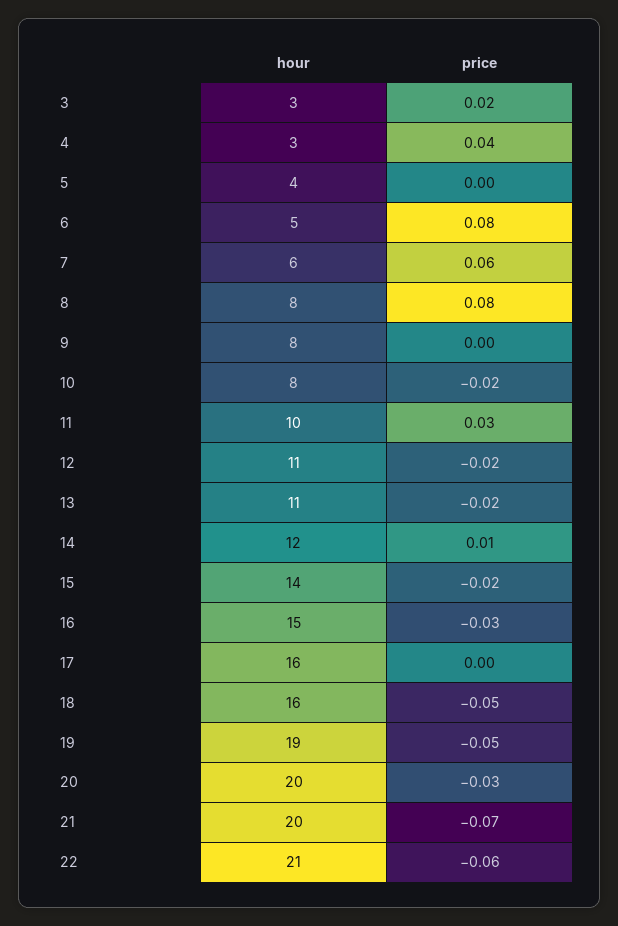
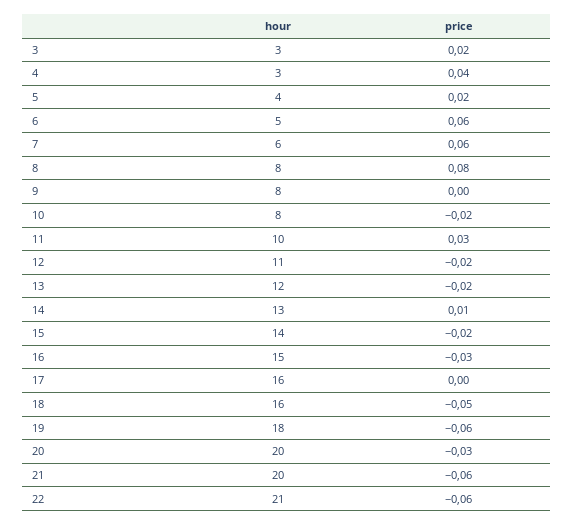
price, 5: 0 -> 0.02
price, 6: 0.08 -> 0.06
hour, 13: 11 -> 12
hour, 14: 12 -> 13
hour, 19: 19 -> 18
price, 19: -0.05 -> -0.06
price, 21: -0.07 -> -0.06

